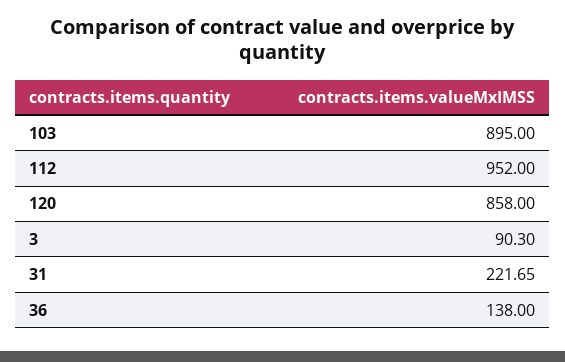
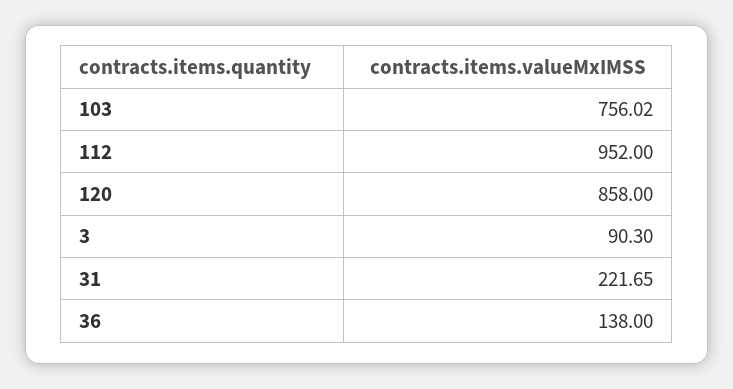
103: 895 -> 756.02

